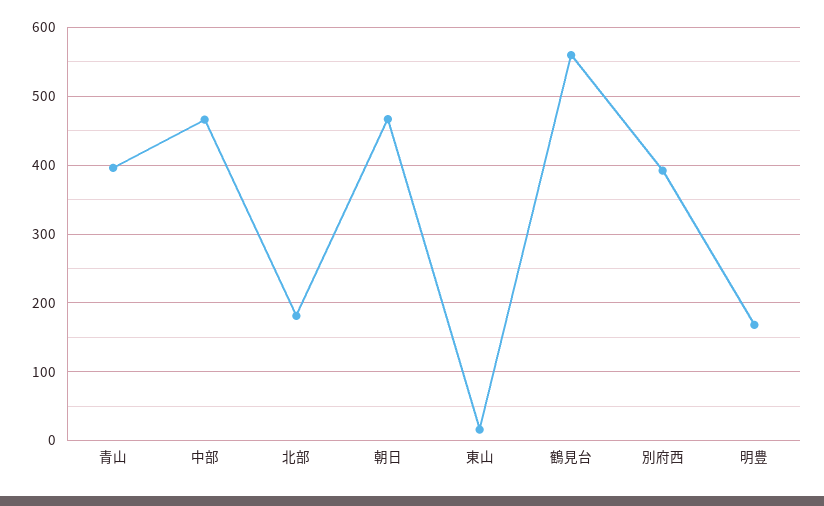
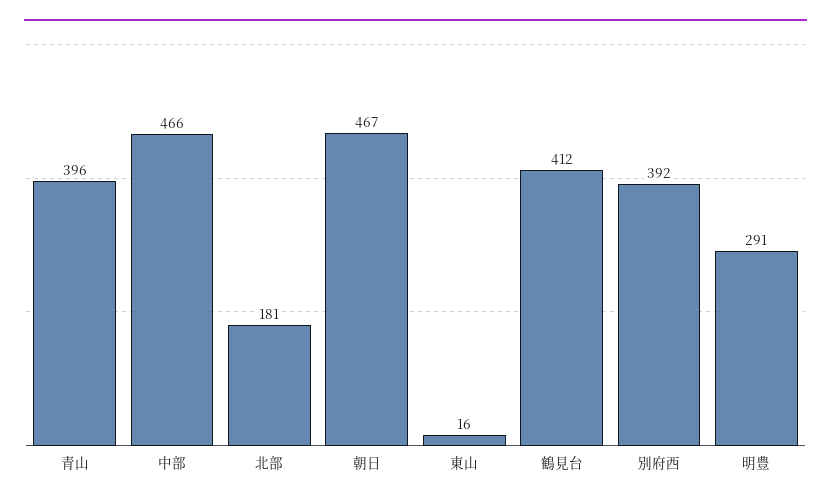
鶴見台: 560 -> 412
明豊: 170 -> 291

